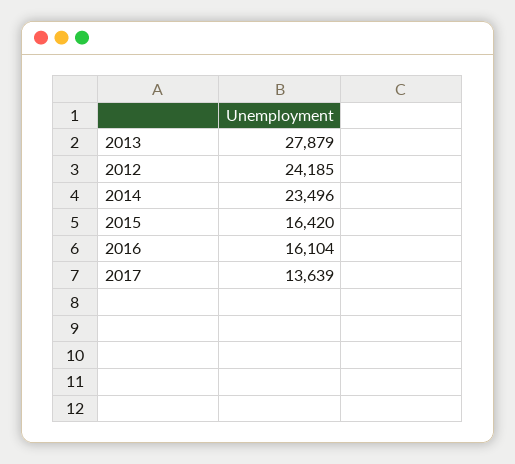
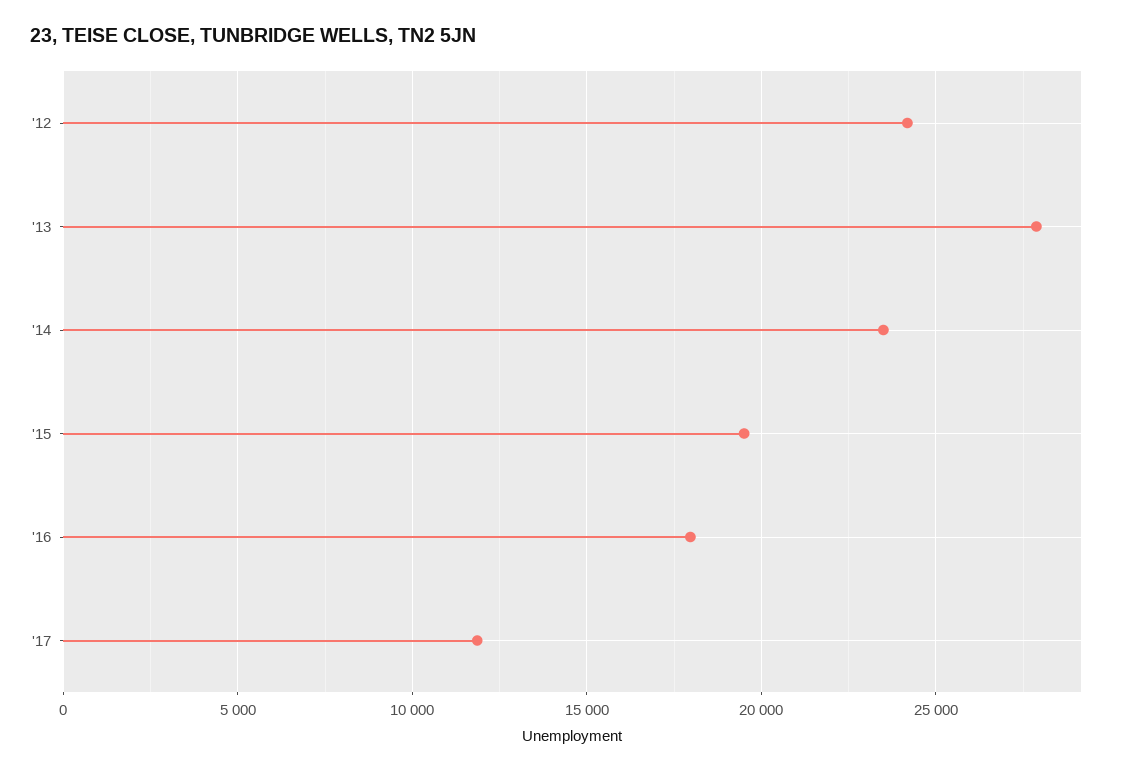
2015: 16420 -> 19500
2016: 16104 -> 18000
2017: 13639 -> 12000

